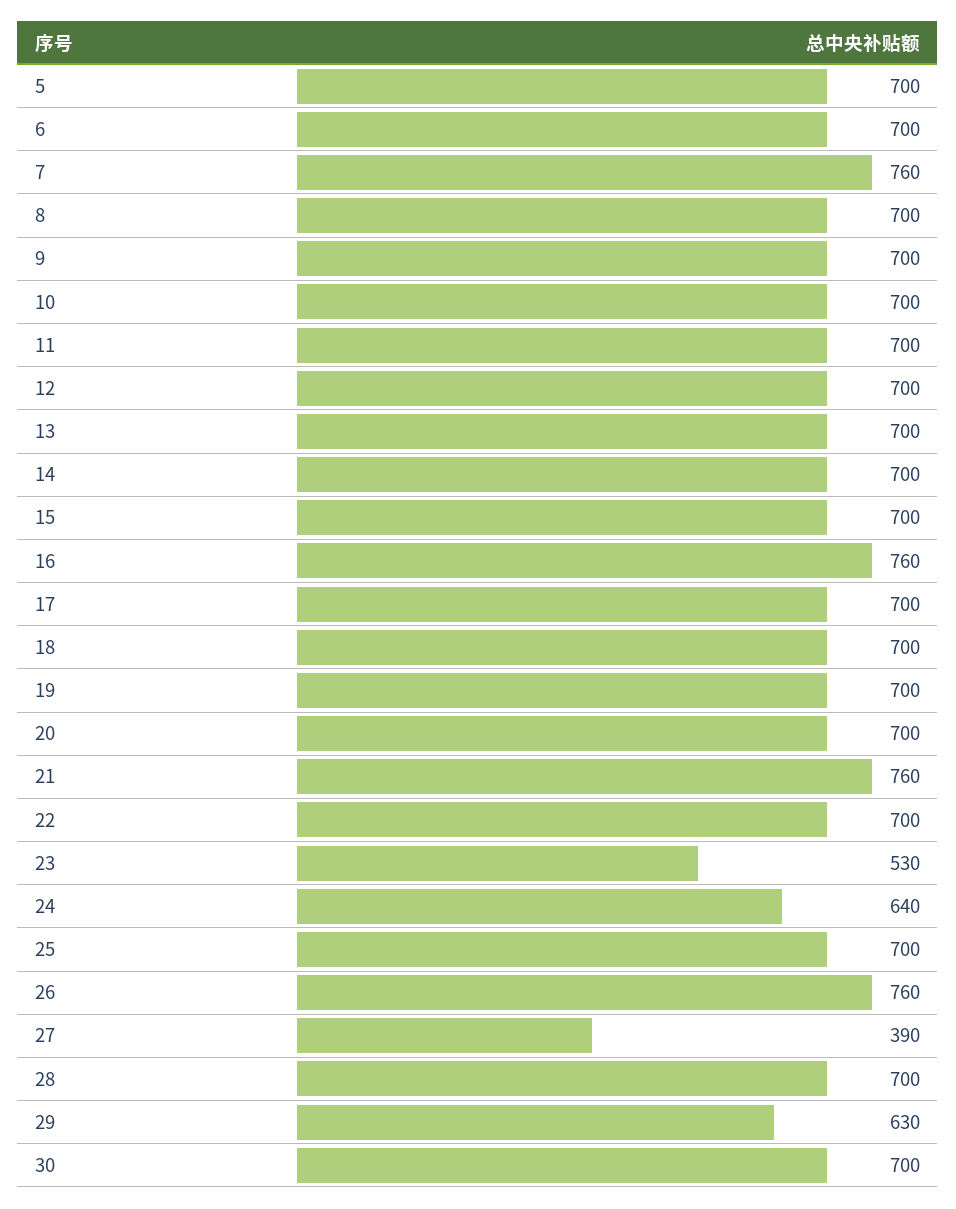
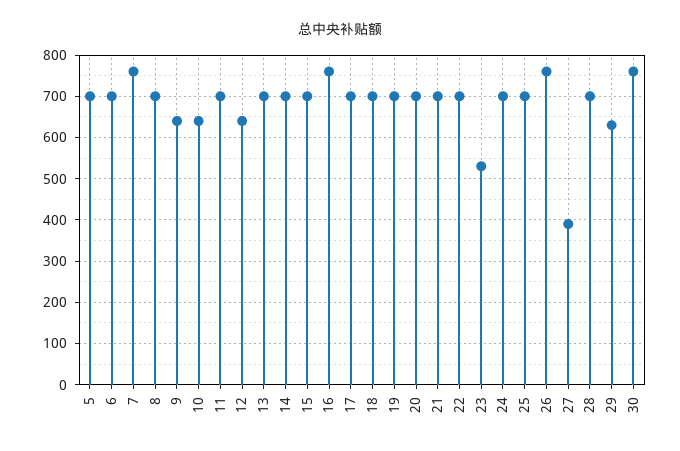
9: 700 -> 640
10: 700 -> 640
12: 700 -> 640
21: 760 -> 700
24: 640 -> 700
30: 700 -> 760

